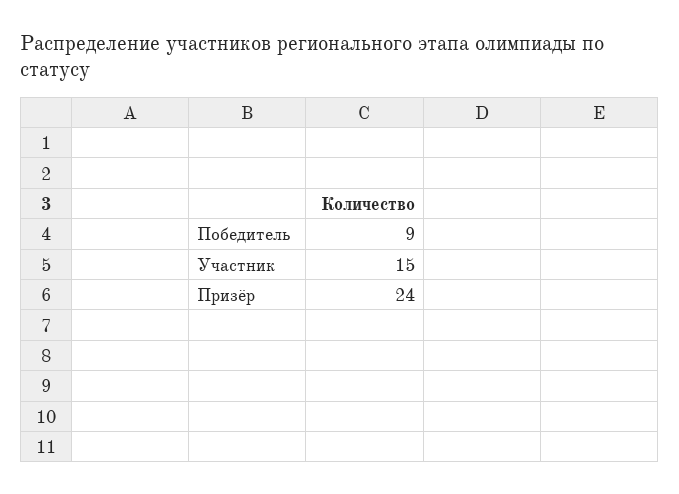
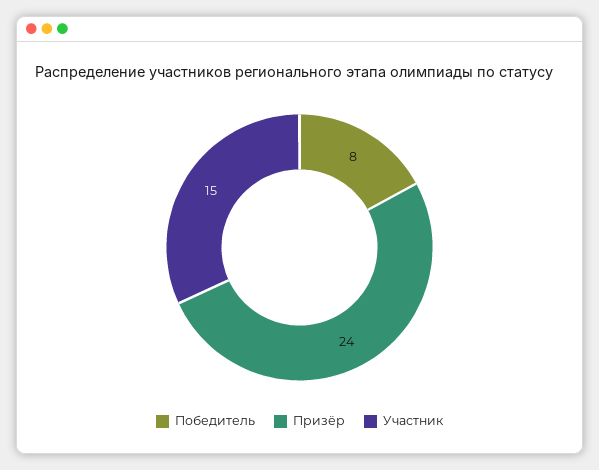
Победитель: 9 -> 8

